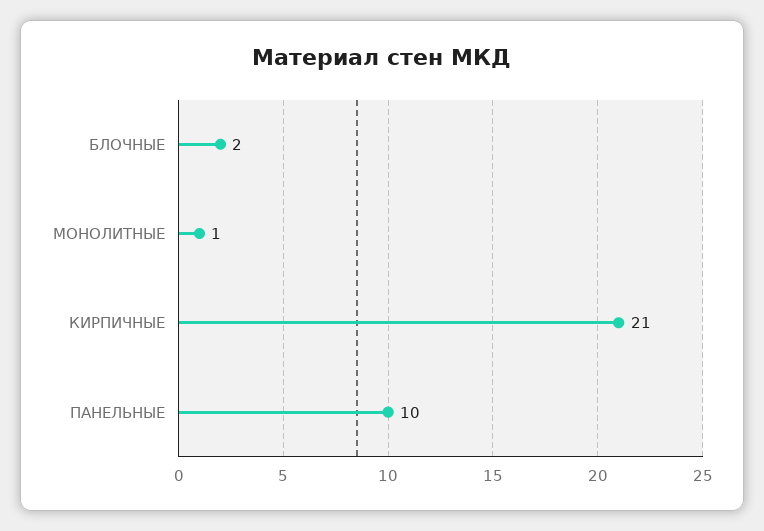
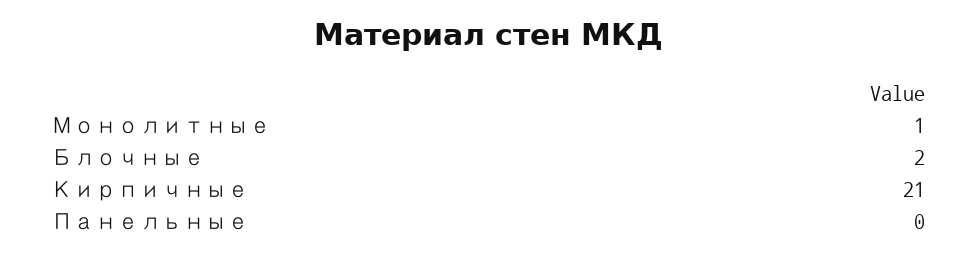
ПАНЕЛЬНЫЕ: 10 -> 0

